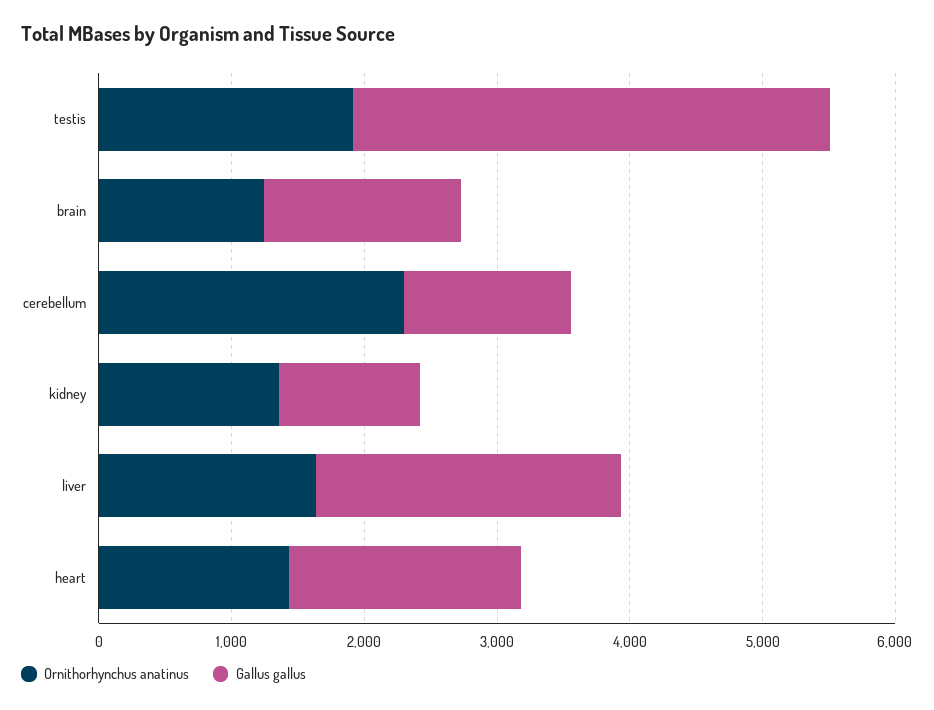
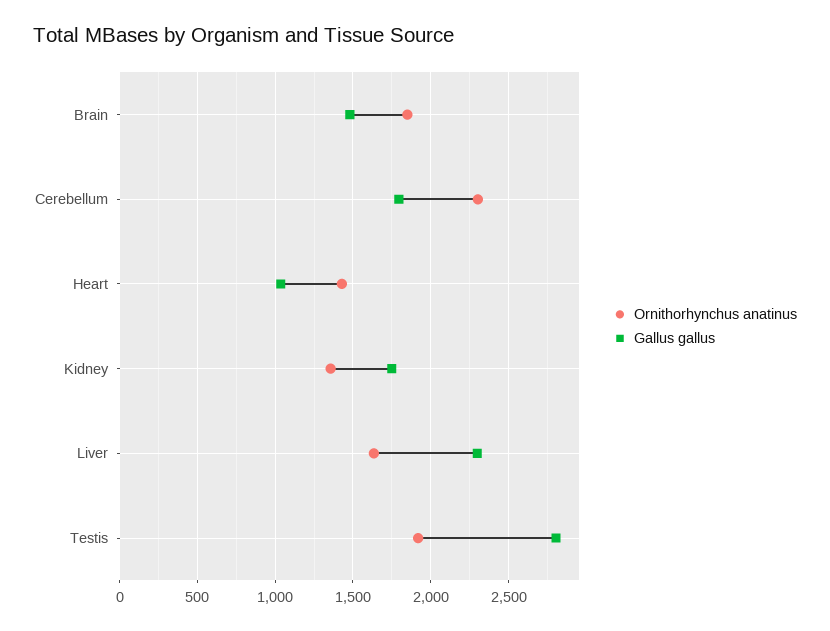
Gallus gallus, testis: 3600 -> 2800
Ornithorhynchus anatinus, brain: 1200 -> 1850
Gallus gallus, cerebellum: 1200 -> 1800
Gallus gallus, kidney: 1000 -> 1750
Gallus gallus, heart: 1800 -> 1050

